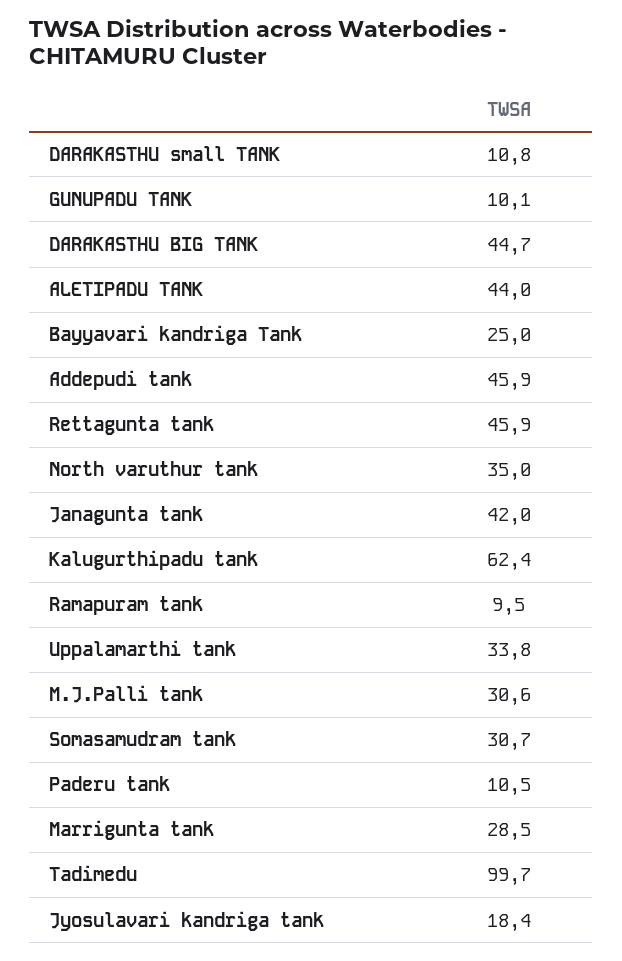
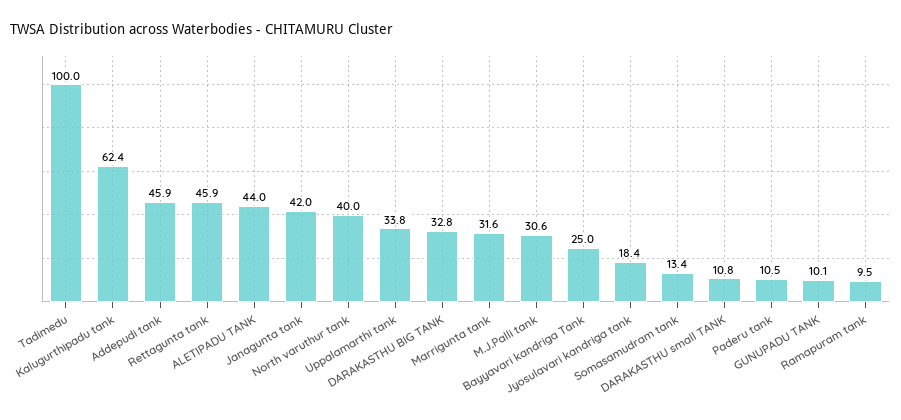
DARAKASTHU BIG TANK: 44.7 -> 32.8
North varuthur tank: 35 -> 40
Somasamudram tank: 30.7 -> 13.4
Marrigunta tank: 28.5 -> 31.6
Tadimedu: 99.7 -> 100

